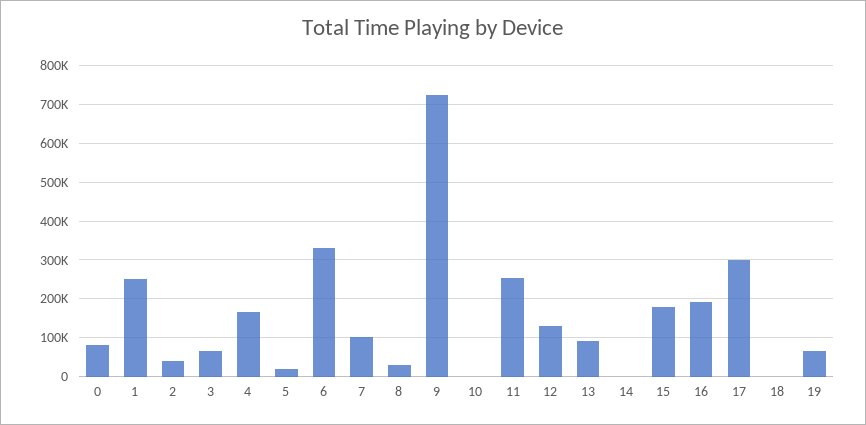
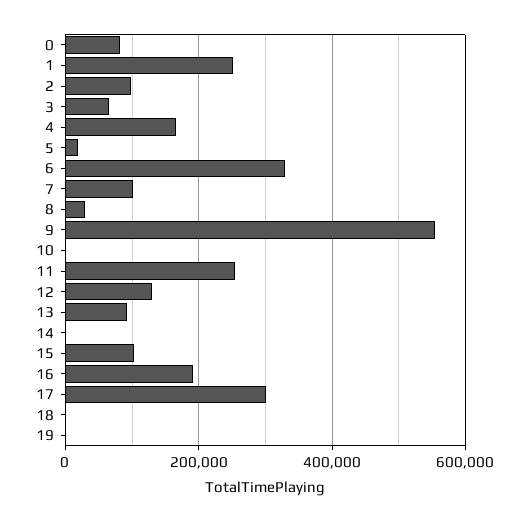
2: 40000 -> 100000
9: 720000 -> 560000
15: 180000 -> 100000
19: 60000 -> 0

